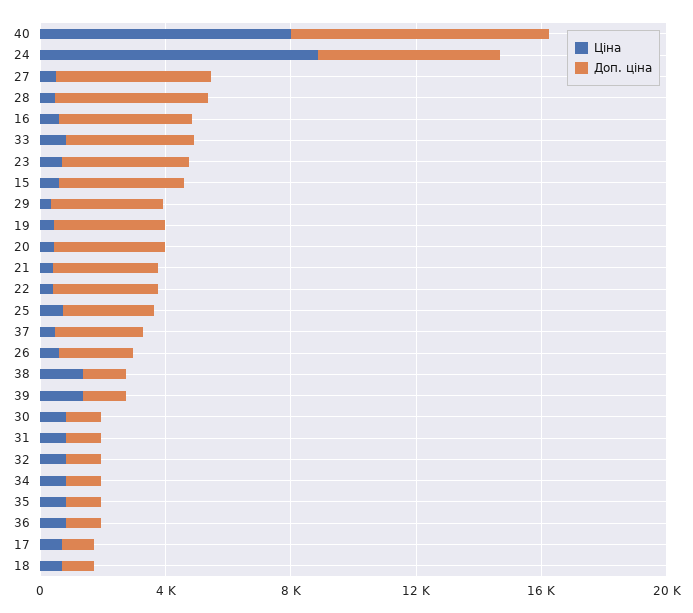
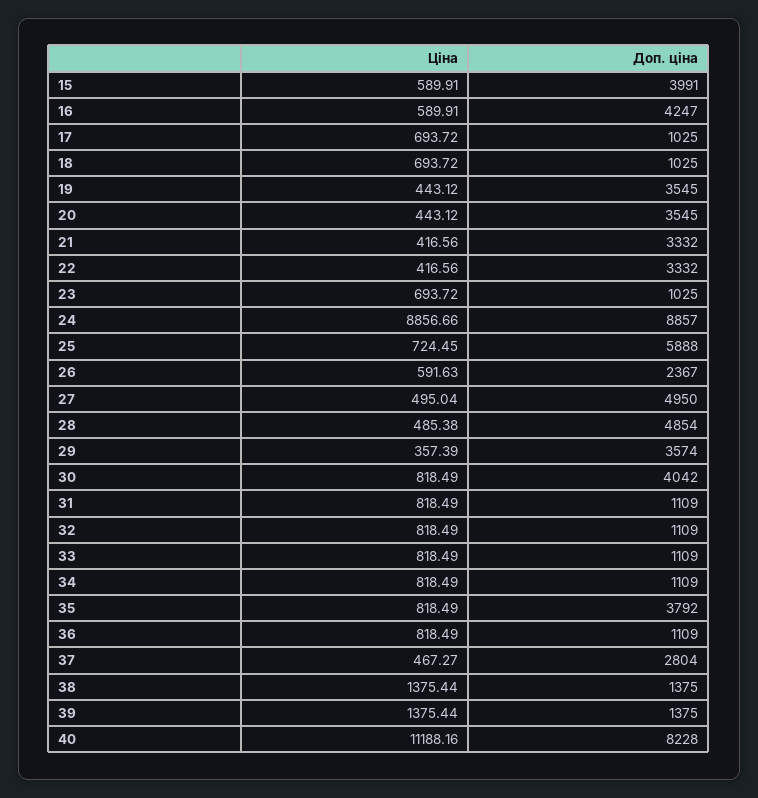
Ціна, 40: 8000 -> 11188.16
Доп. ціна, 24: 6000 -> 8857
Доп. ціна, 33: 4000 -> 1109
Доп. ціна, 23: 4000 -> 1025
Доп. ціна, 25: 3000 -> 5888
Доп. ціна, 30: 1000 -> 4042
Доп. ціна, 35: 1000 -> 3792

